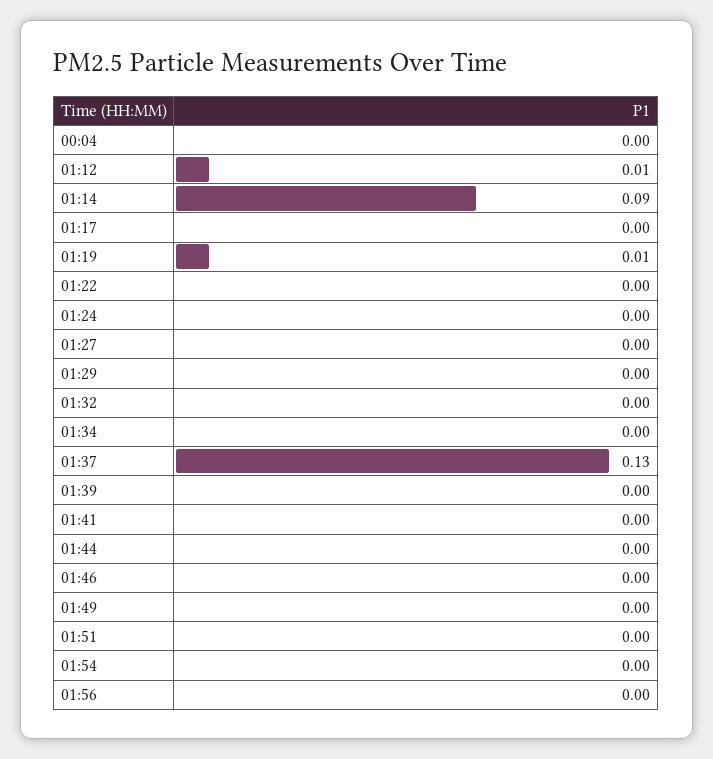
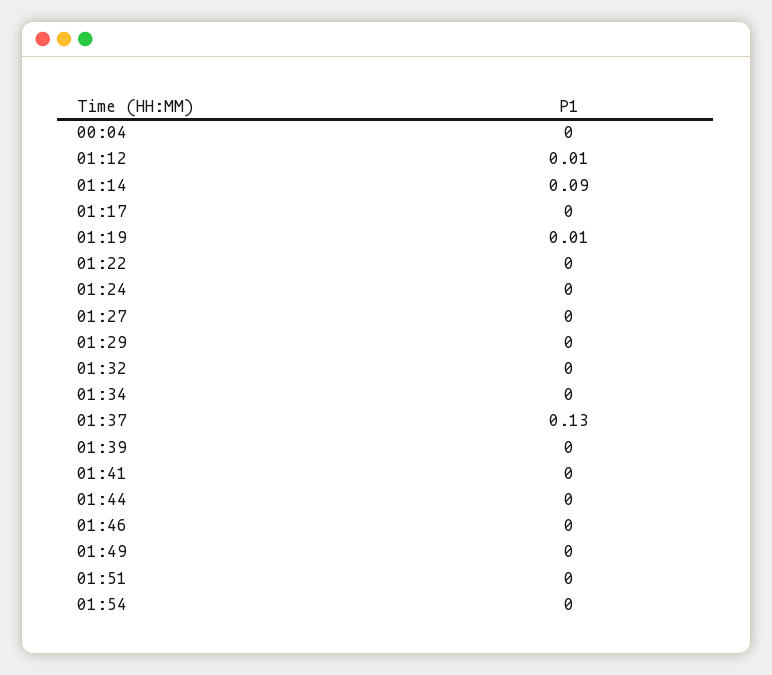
01:56: 0 -> none

